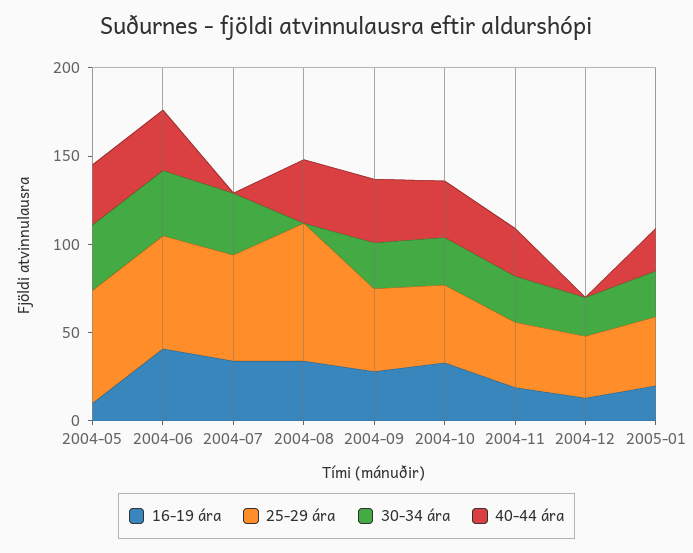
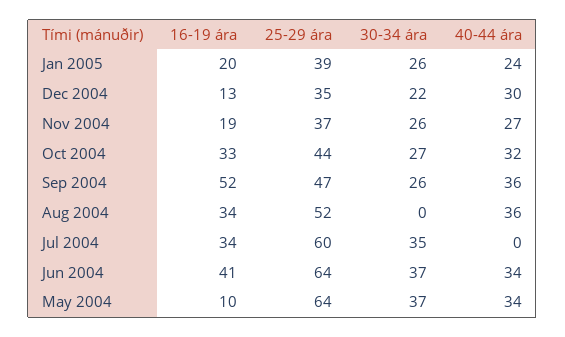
25-29 ára, 2004-08: 80 -> 52
16-19 ára, 2004-09: 30 -> 52
40-44 ára, 2004-12: 0 -> 30

